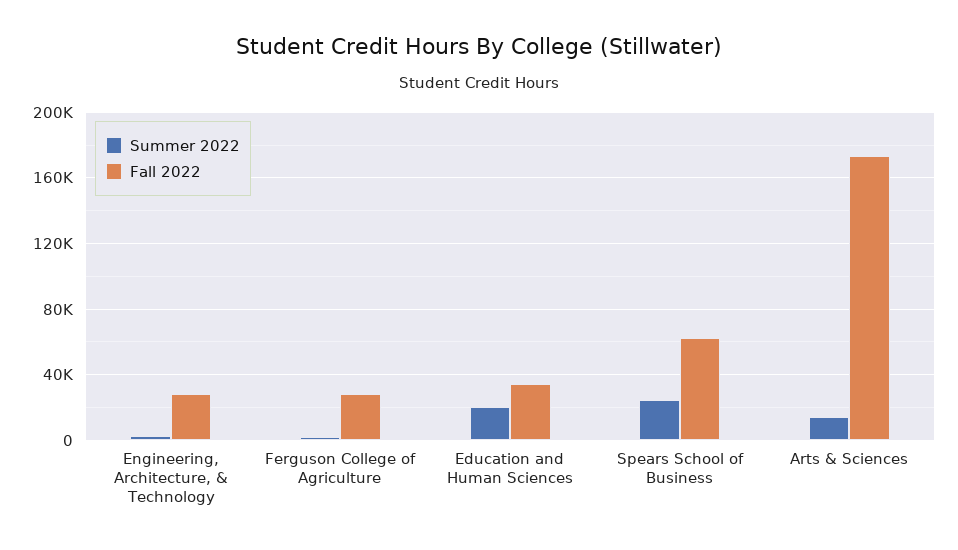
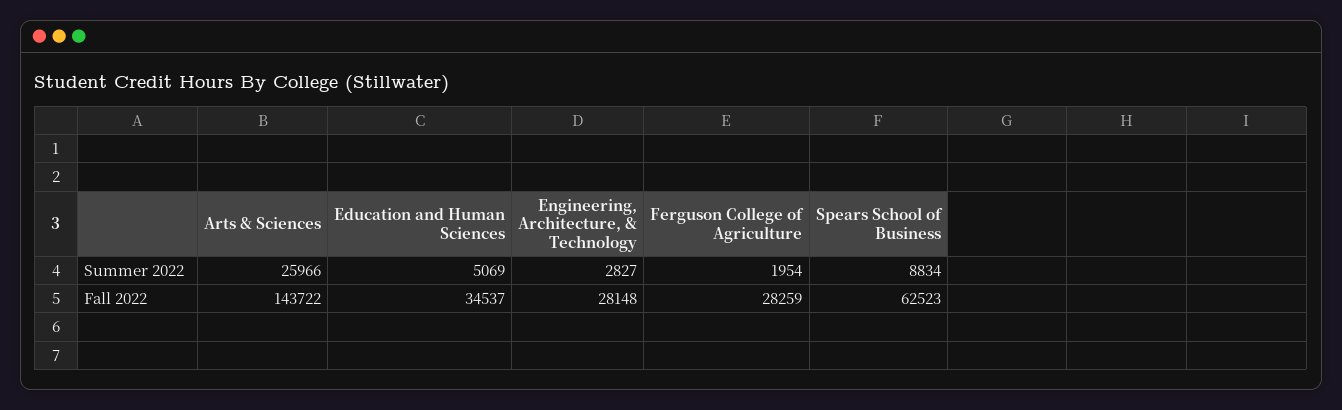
Summer 2022, Education and Human Sciences: 20000 -> 5069
Summer 2022, Spears School of Business: 25000 -> 8834
Summer 2022, Arts & Sciences: 15000 -> 25966
Fall 2022, Arts & Sciences: 175000 -> 143722

